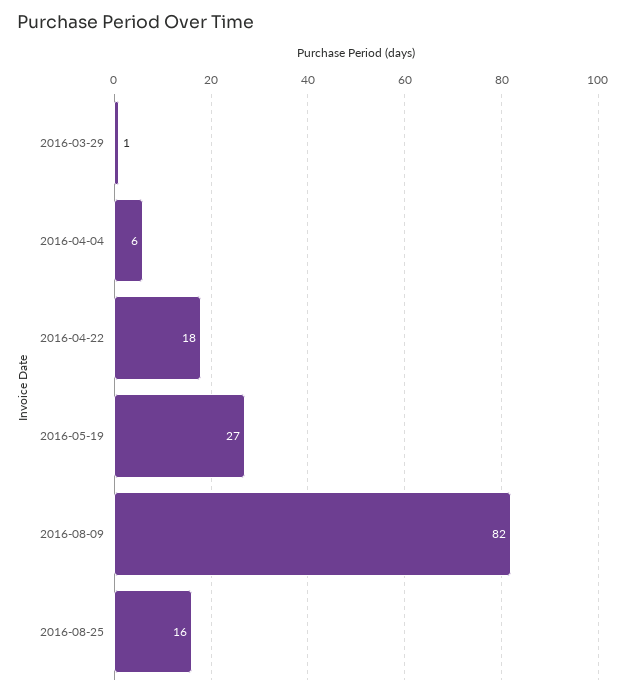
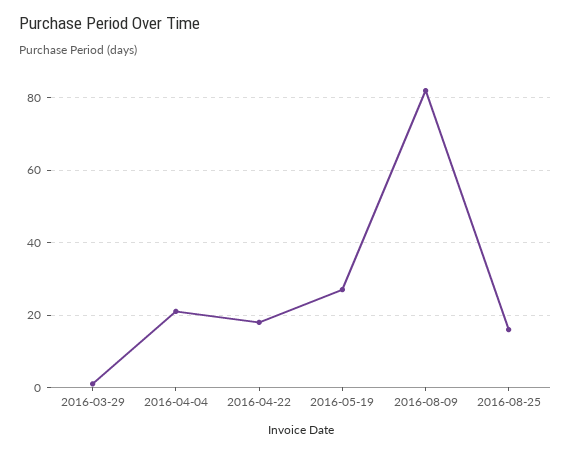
2016-04-04: 6 -> 20

